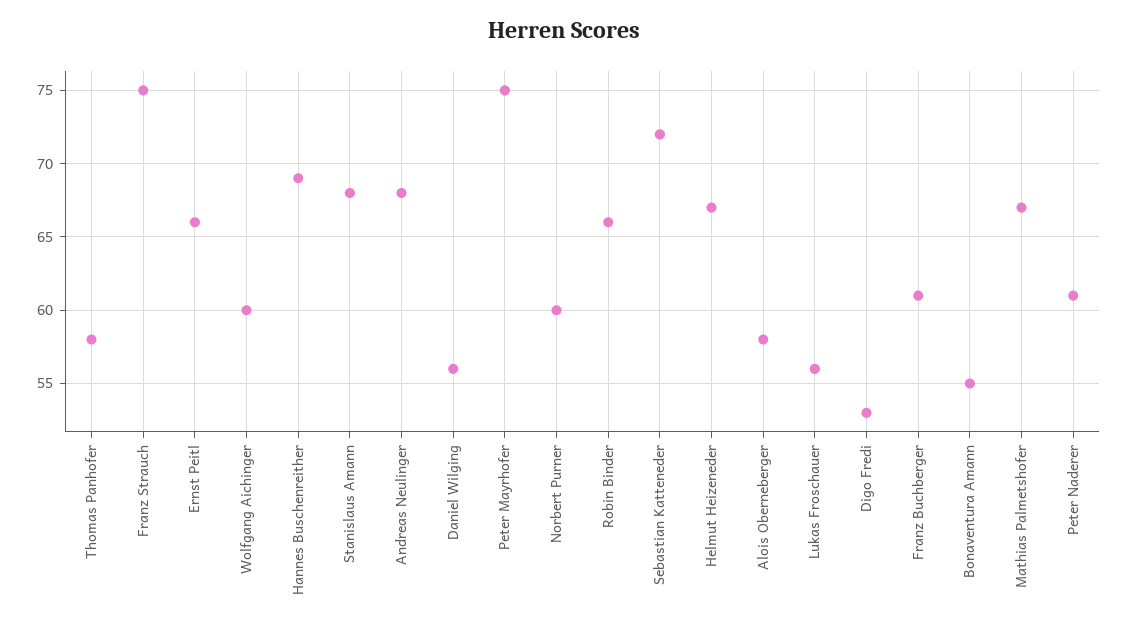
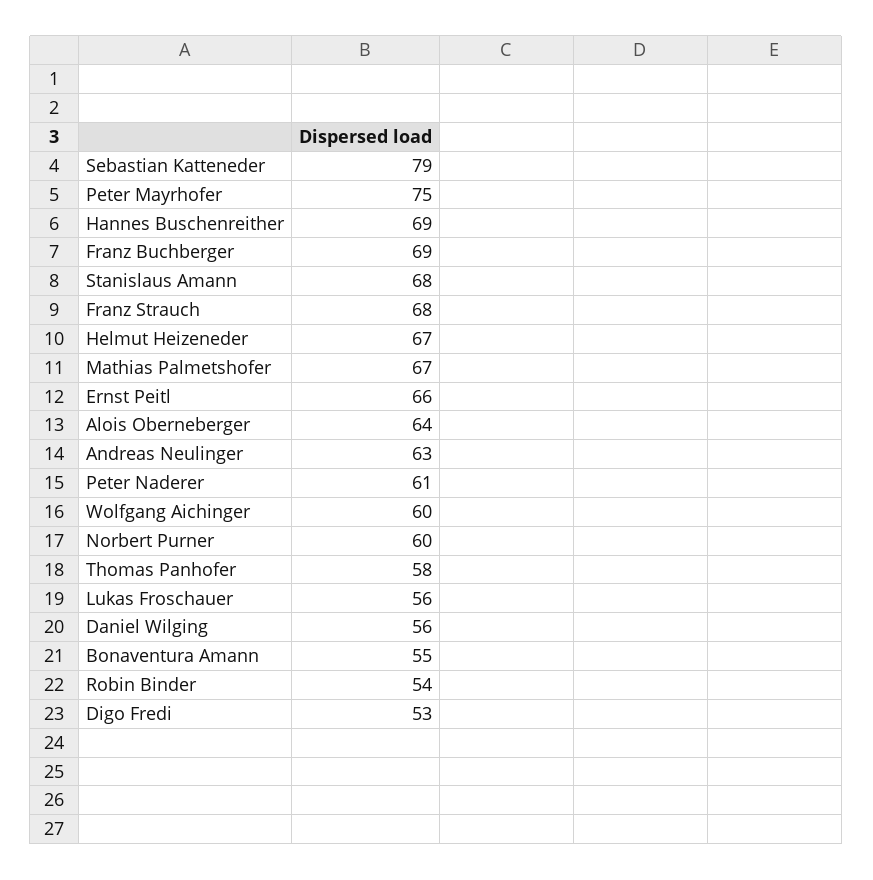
Franz Strauch: 75 -> 68
Andreas Neulinger: 68 -> 63
Robin Binder: 66 -> 54
Sebastian Katteneder: 72 -> 79
Alois Oberneberger: 58 -> 64
Franz Buchberger: 61 -> 69

